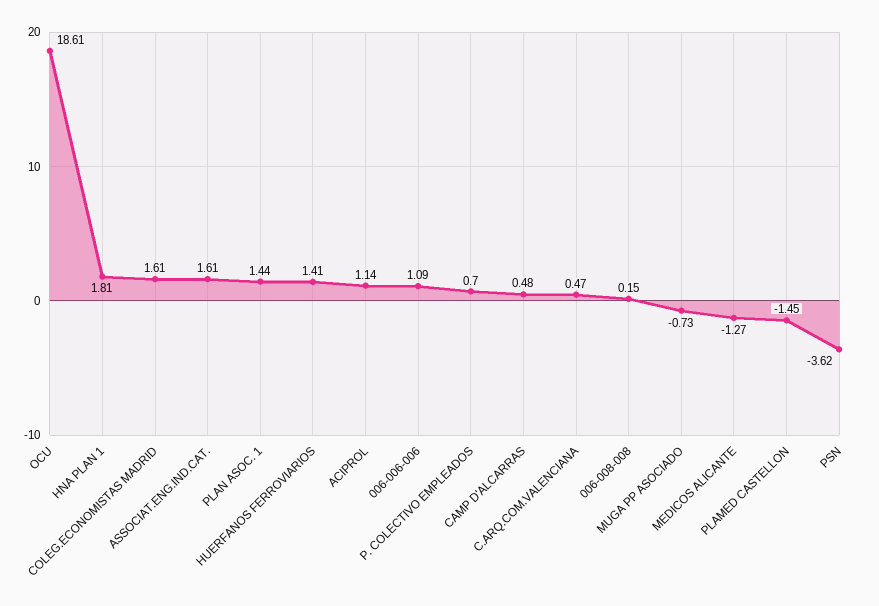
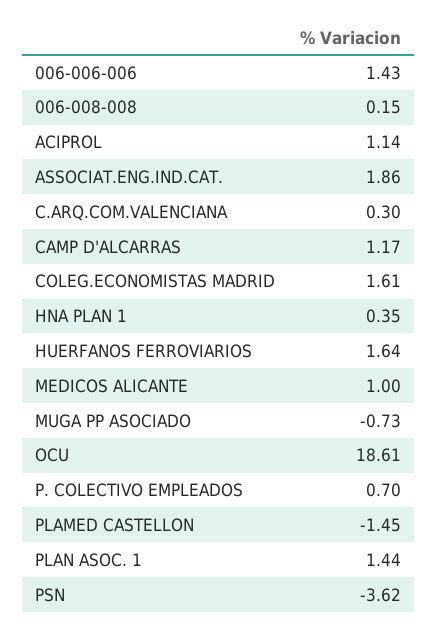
HNA PLAN 1: 1.81 -> 0.35
ASSOCIAT.ENG.IND.CAT.: 1.61 -> 1.86
HUERFANOS FERROVIARIOS: 1.41 -> 1.64
006-006-006: 1.09 -> 1.43
CAMP D'ALCARRAS: 0.48 -> 1.17
C.ARQ.COM.VALENCIANA: 0.47 -> 0.3
MEDICOS ALICANTE: -1.27 -> 1

